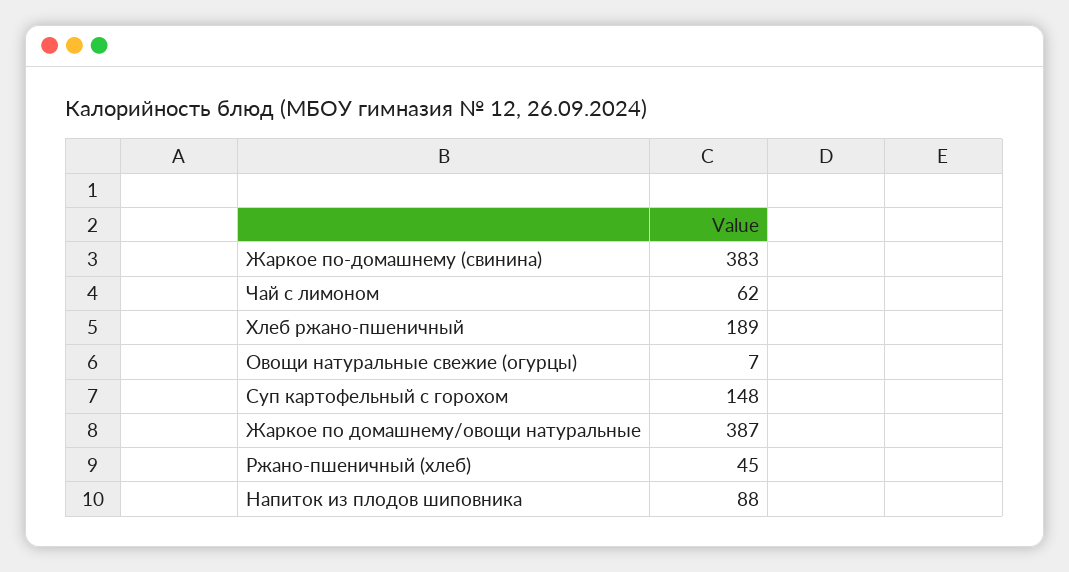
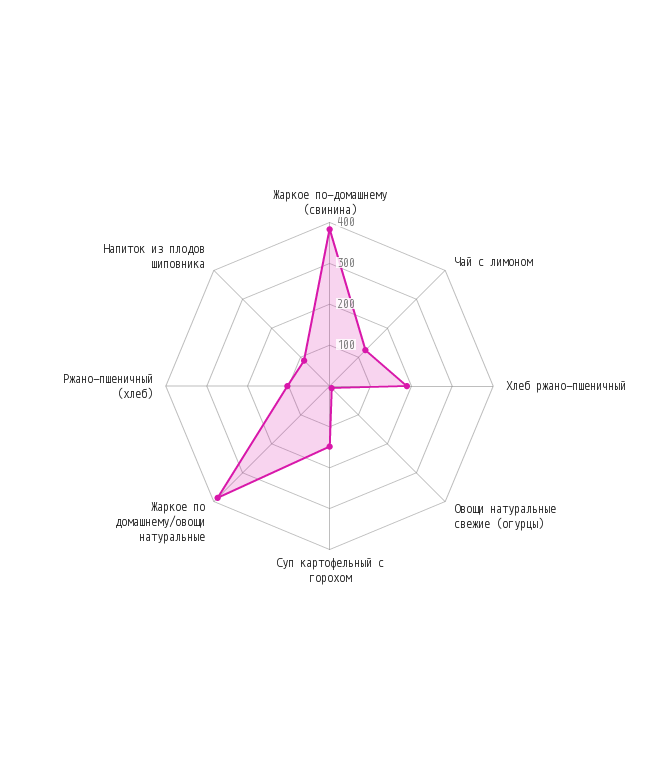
Чай с лимоном: 62 -> 120
Ржано-пшеничный (хлеб): 45 -> 100

